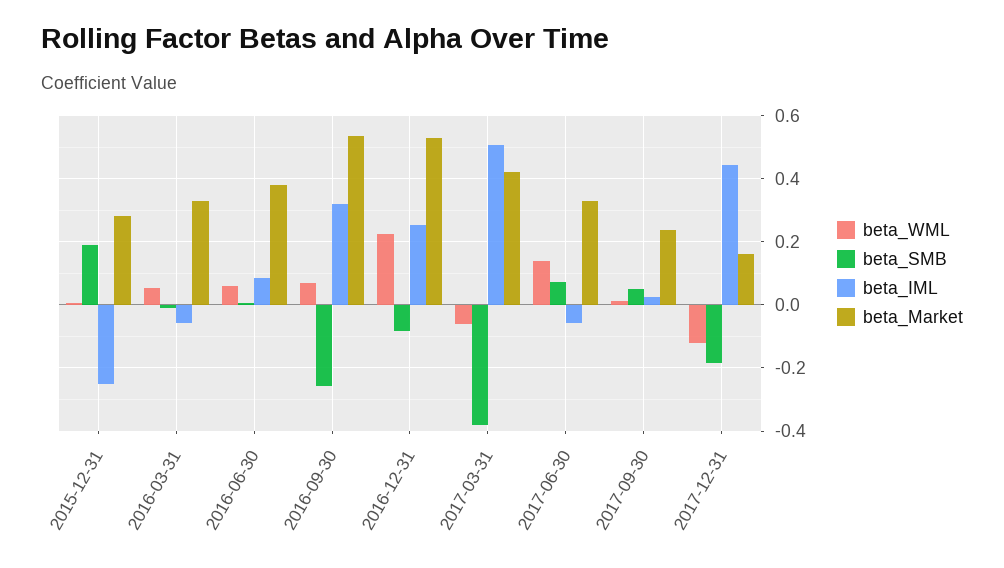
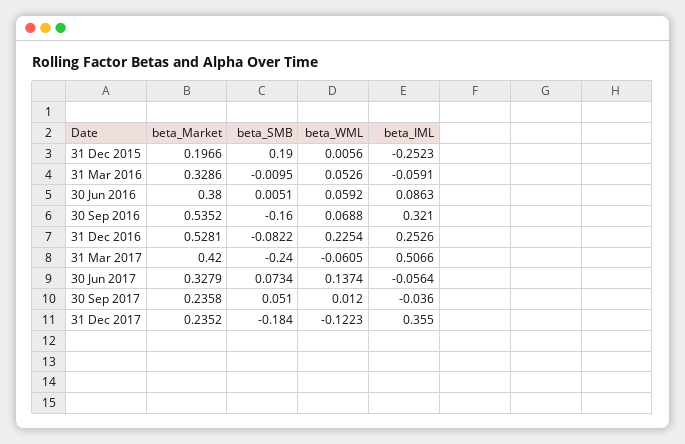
beta_Market, 2015-12-31: 0.28 -> 0.1966
beta_SMB, 2016-09-30: -0.26 -> -0.16
beta_SMB, 2017-03-31: -0.38 -> -0.24
beta_IML, 2017-09-30: 0.02 -> -0.036
beta_IML, 2017-12-31: 0.44 -> 0.355
beta_Market, 2017-12-31: 0.16 -> 0.2352

